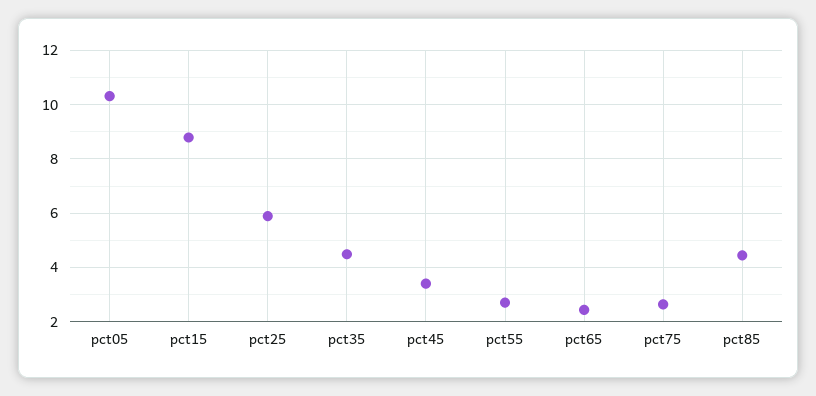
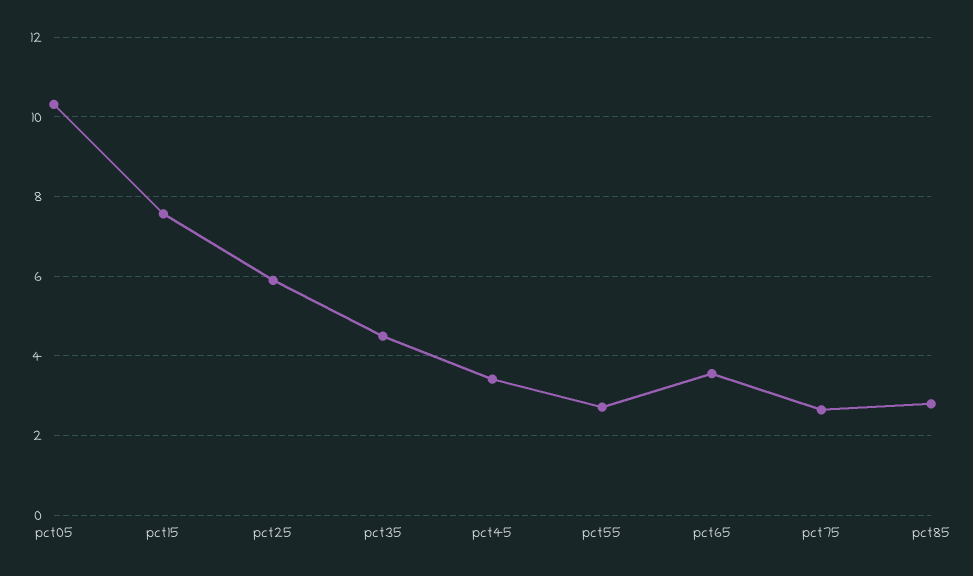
pct15: 8.75 -> 7.6
pct65: 2.5 -> 3.6
pct85: 4.5 -> 2.8

